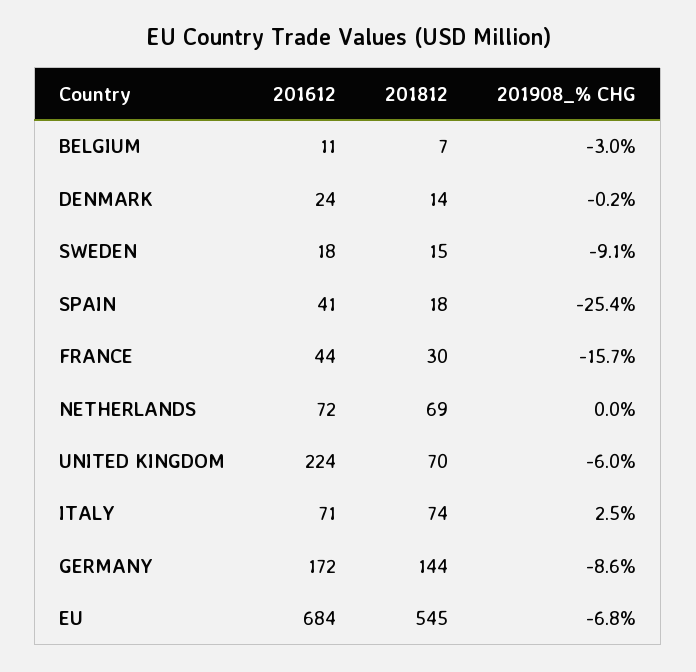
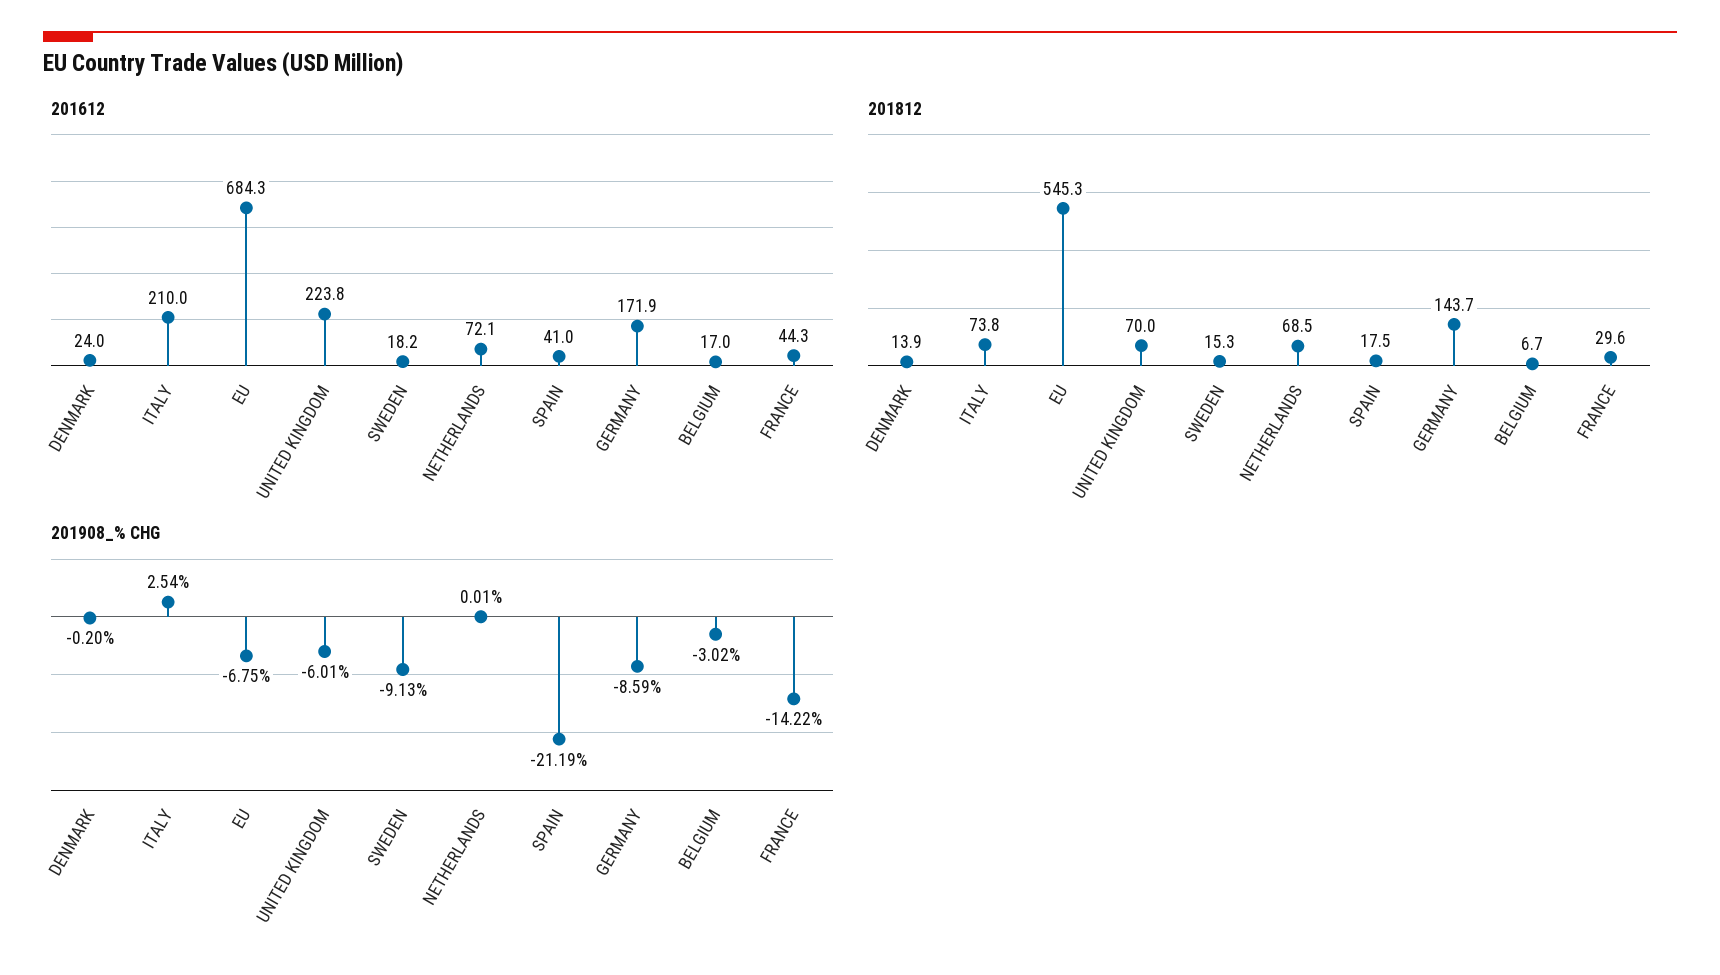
201612, BELGIUM: 11 -> 17
201908_% CHG, SPAIN: -25.4 -> -21.19
201908_% CHG, FRANCE: -15.7 -> -14.22
201612, ITALY: 71 -> 210

